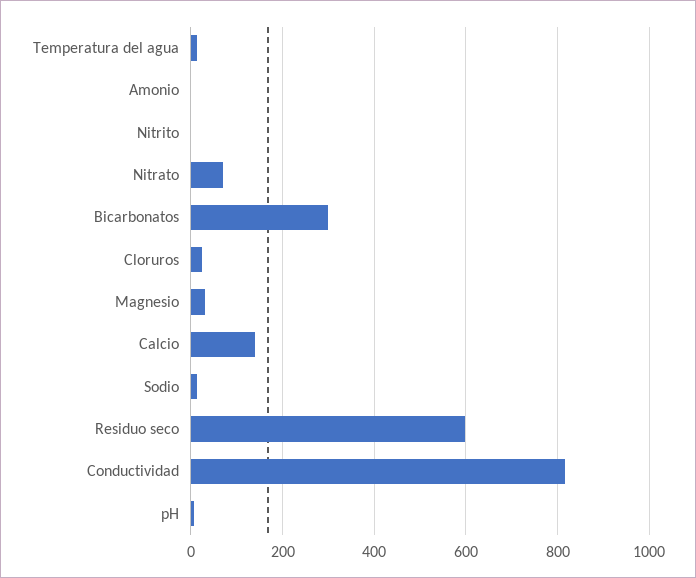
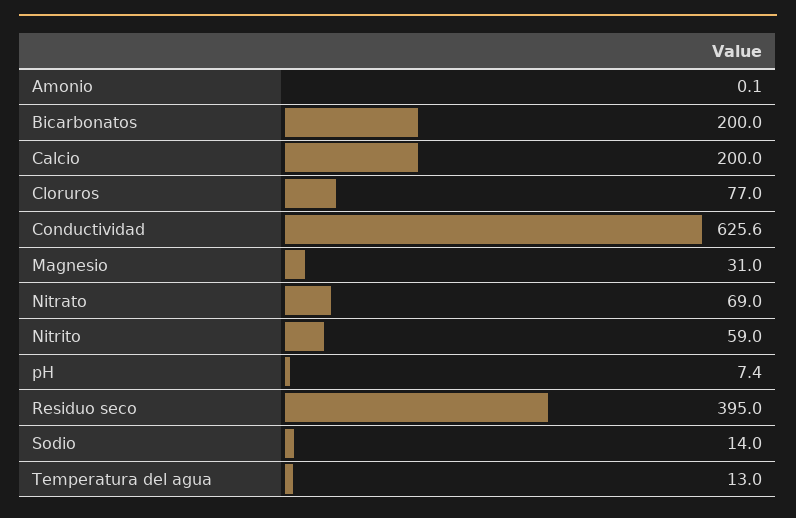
Nitrito: 0 -> 59
Bicarbonatos: 300 -> 200
Cloruros: 20 -> 77
Calcio: 140 -> 200
Residuo seco: 600 -> 395
Conductividad: 820 -> 625.6

